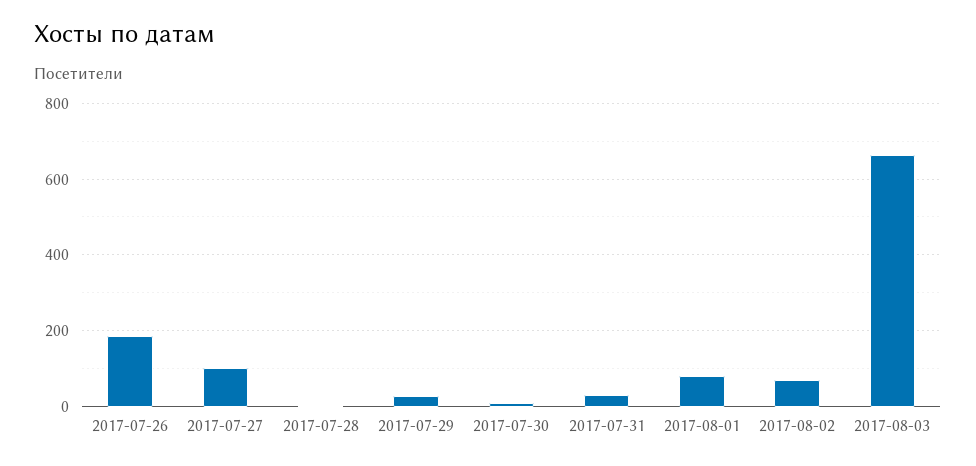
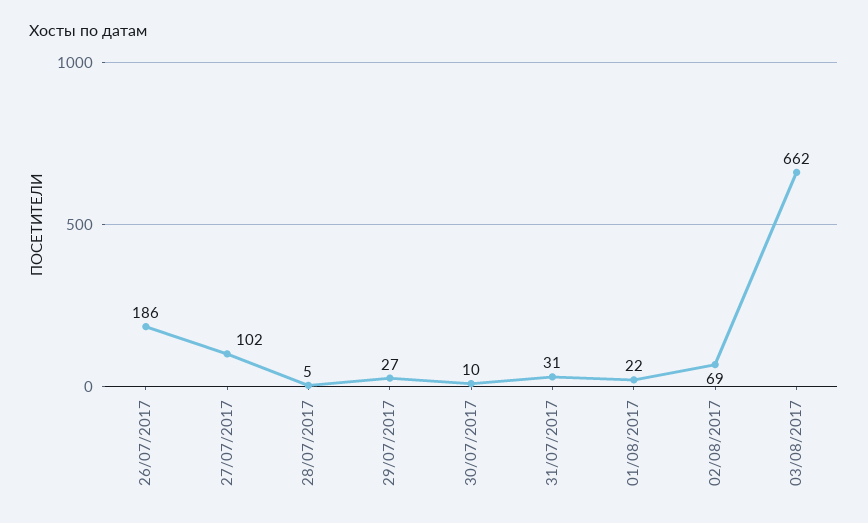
2017-08-01: 80 -> 22

